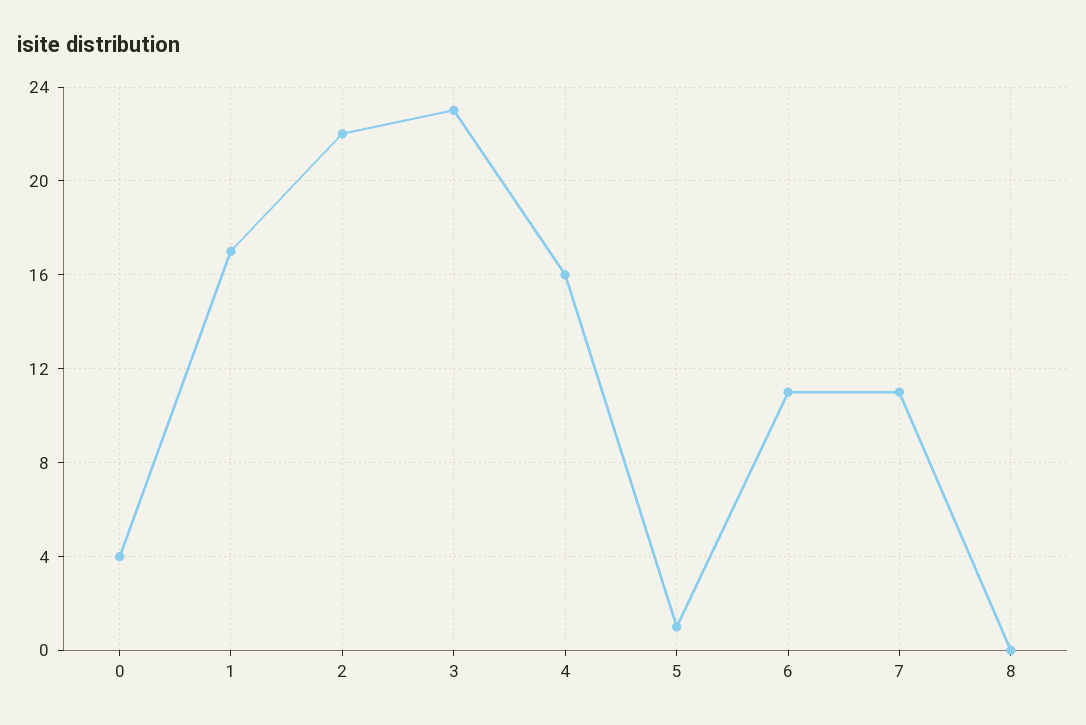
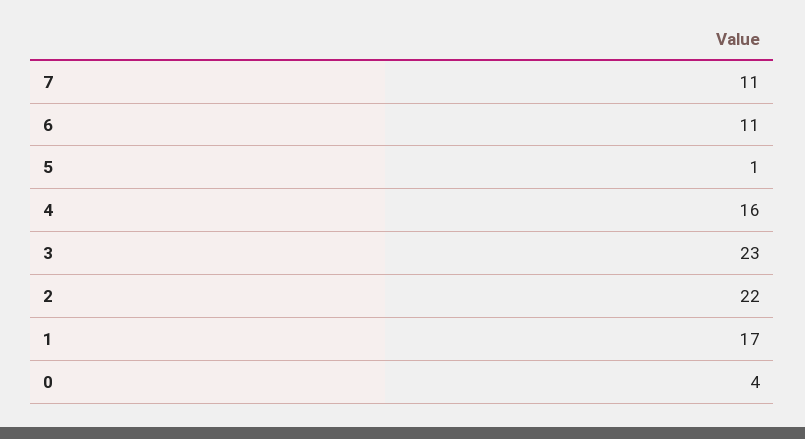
8: 0 -> none

